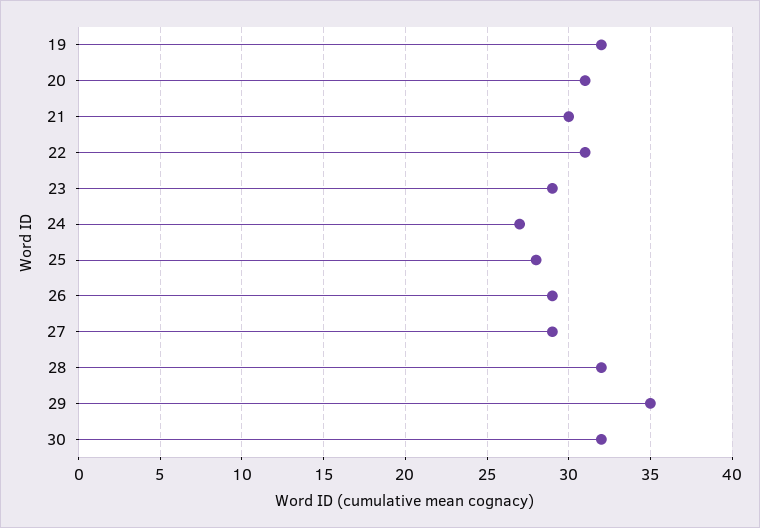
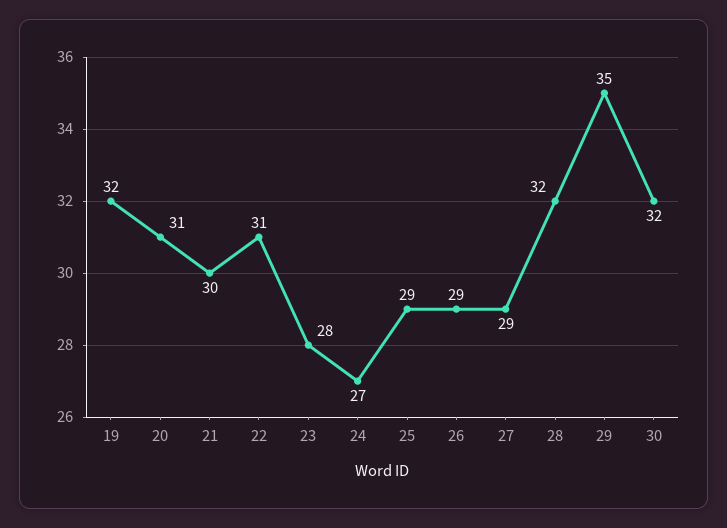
23: 29 -> 28
25: 28 -> 29

